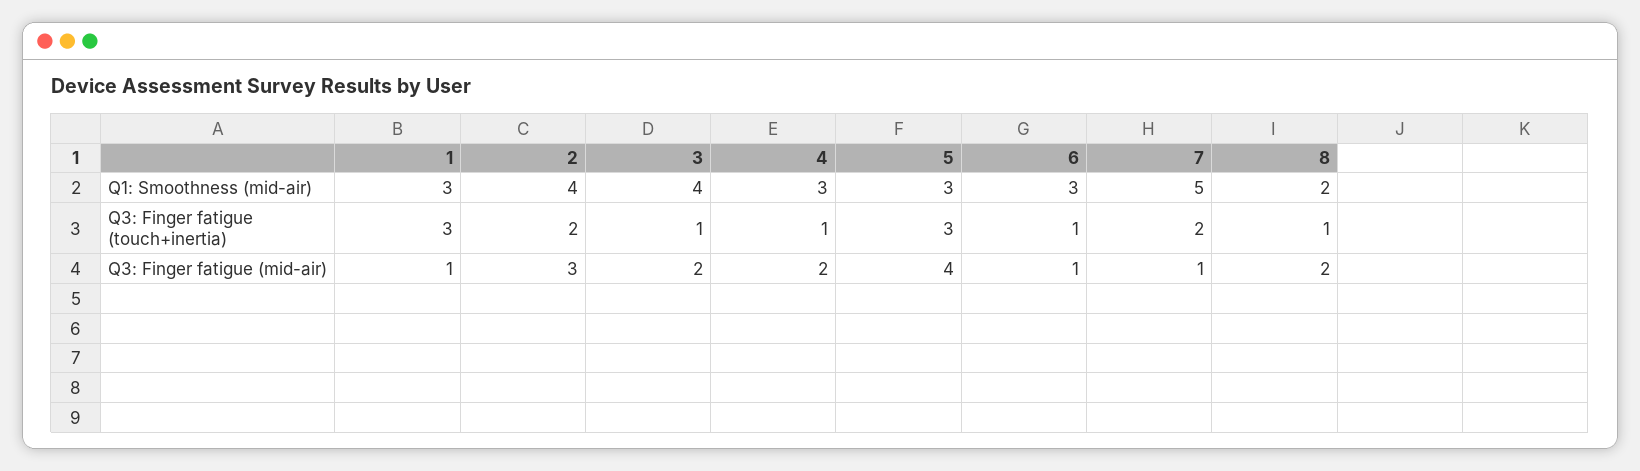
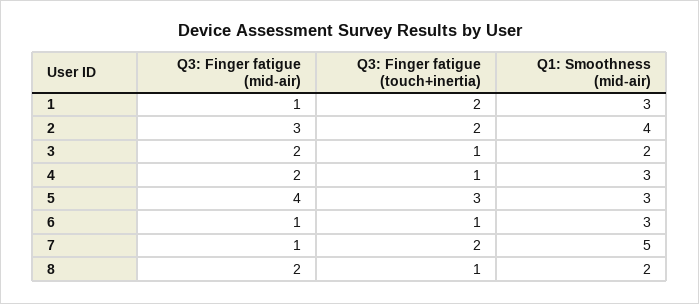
3, Q1: Smoothness (mid-air): 4 -> 2
1, Q3: Finger fatigue (touch+inertia): 3 -> 2

